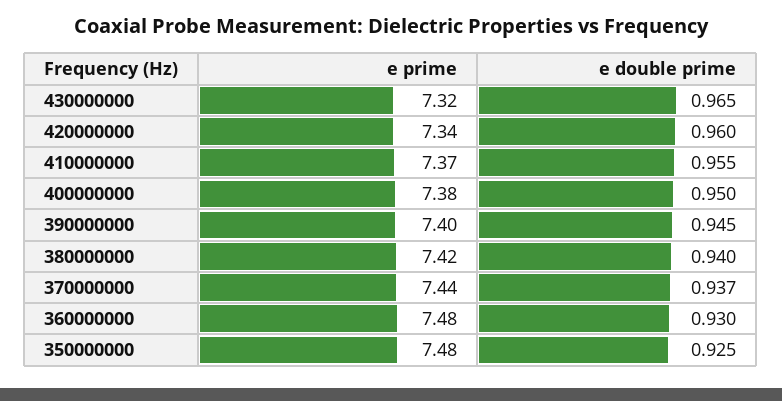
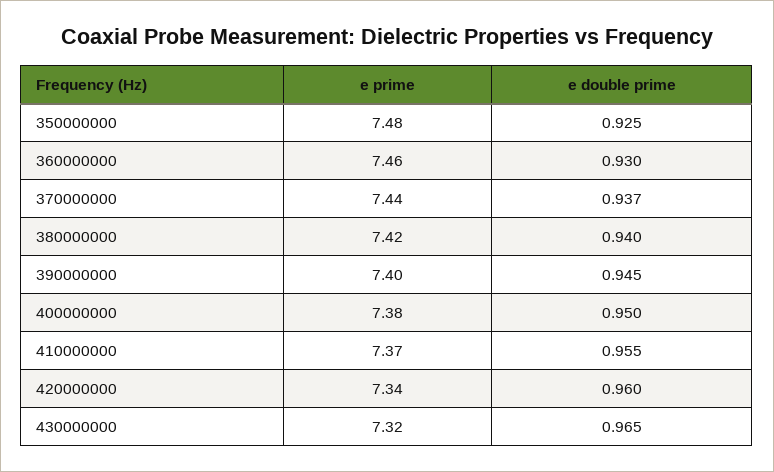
e prime, 360000000: 7.48 -> 7.46

